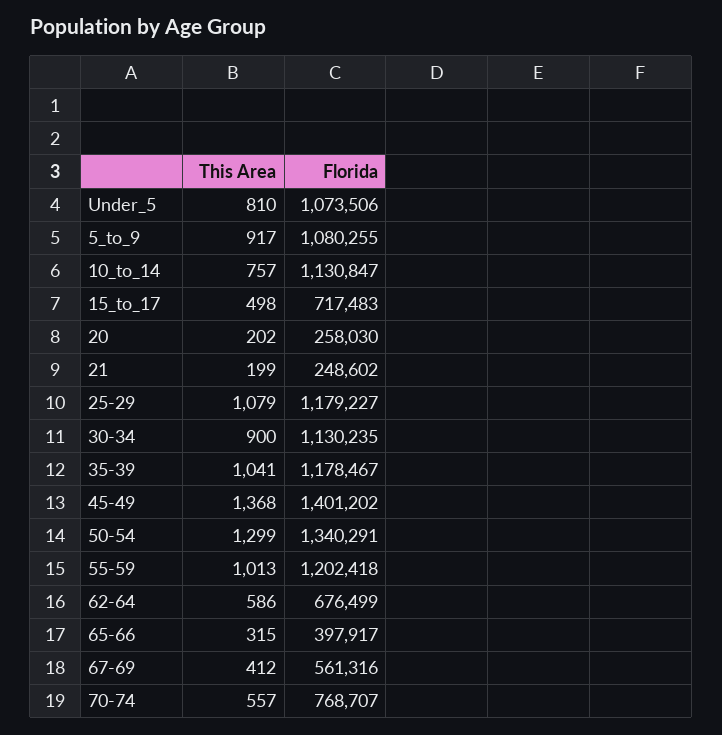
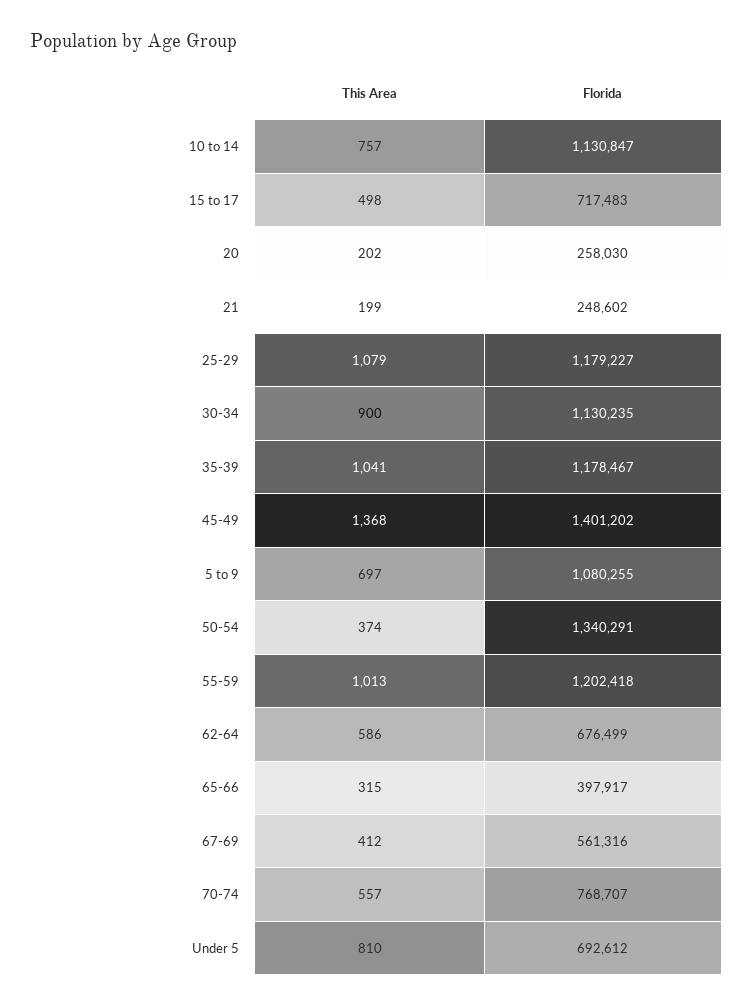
Florida, Under_5: 1073506 -> 692612
This Area, 5_to_9: 917 -> 697
This Area, 50-54: 1299 -> 374

